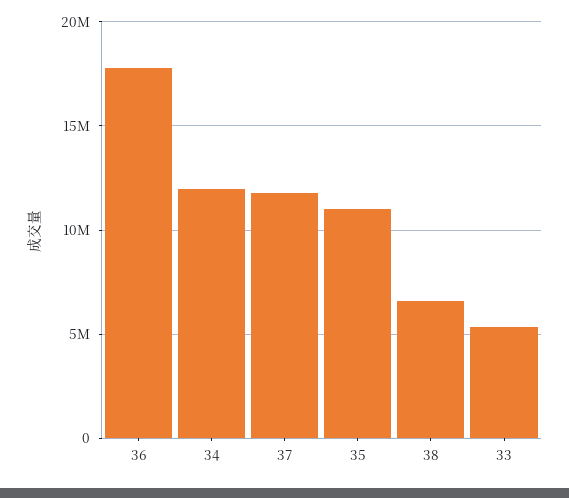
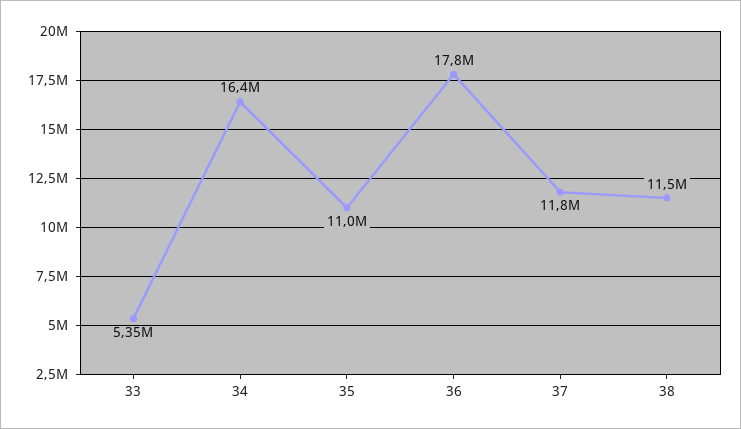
34: 12000000 -> 16400000
38: 6500000 -> 11500000

